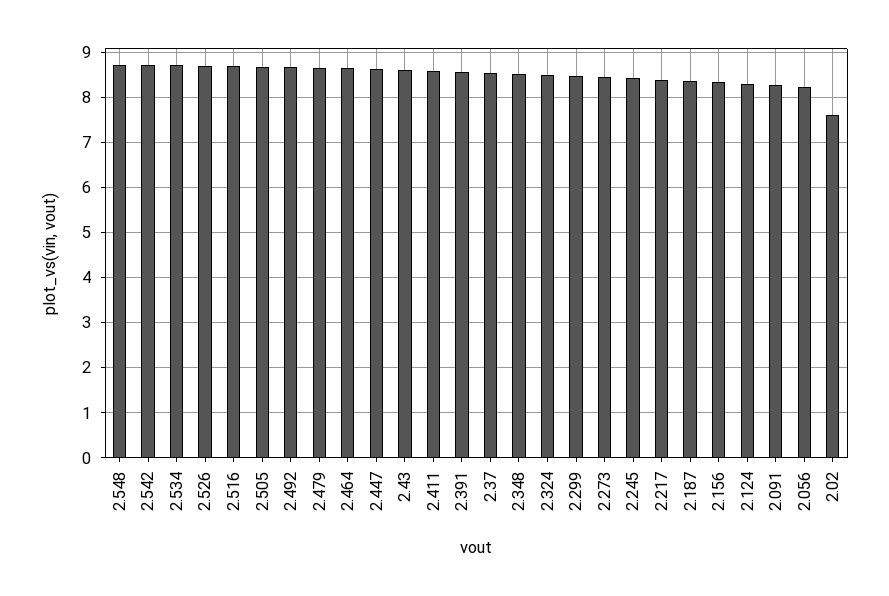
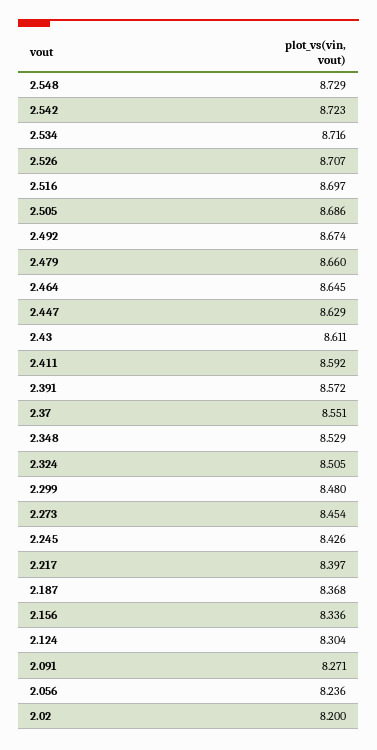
2.02: 7.6 -> 8.2

